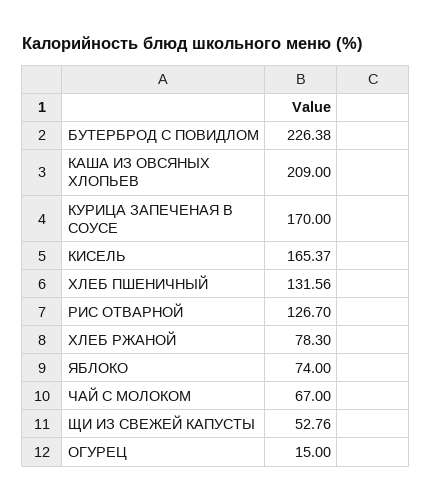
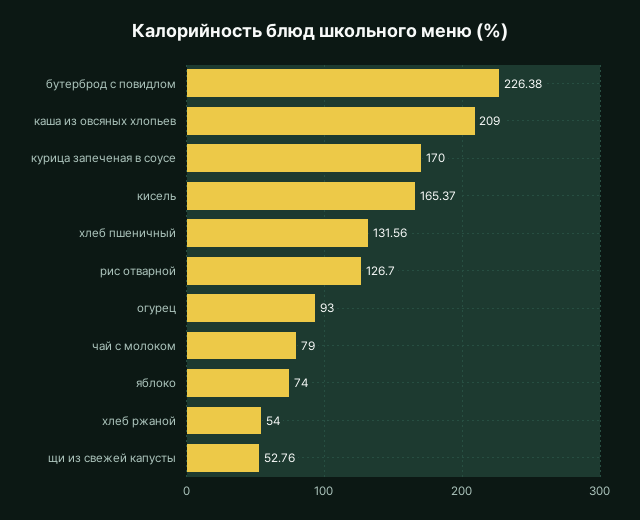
ХЛЕБ РЖАНОЙ: 78.3 -> 54
ЧАЙ С МОЛОКОМ: 67 -> 79
ОГУРЕЦ: 15 -> 93

